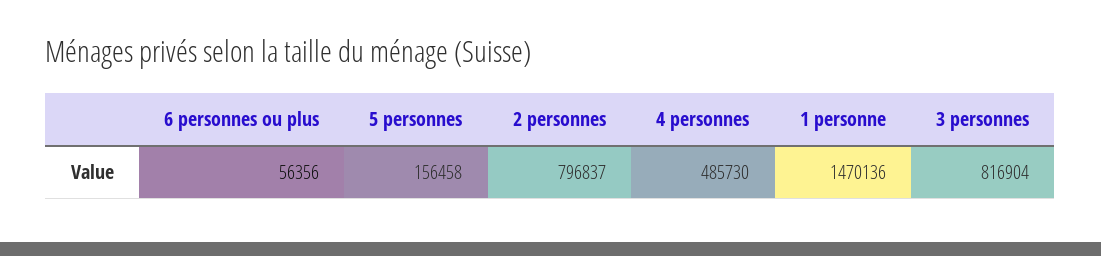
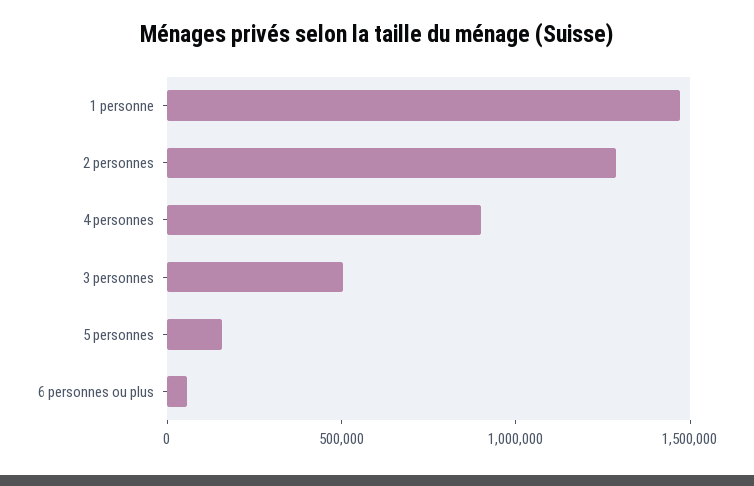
2 personnes: 796837 -> 1300000
4 personnes: 485730 -> 900000
3 personnes: 816904 -> 500000

